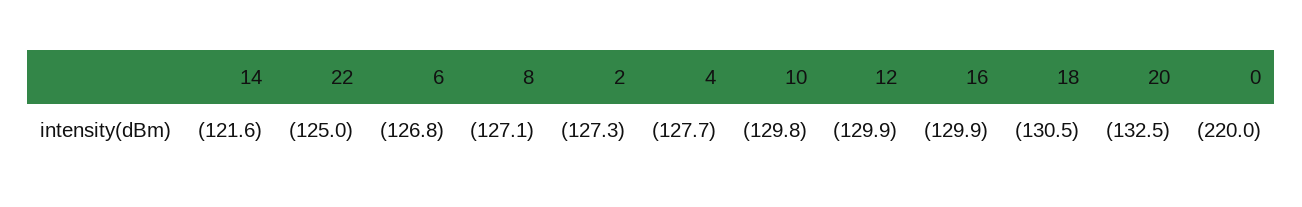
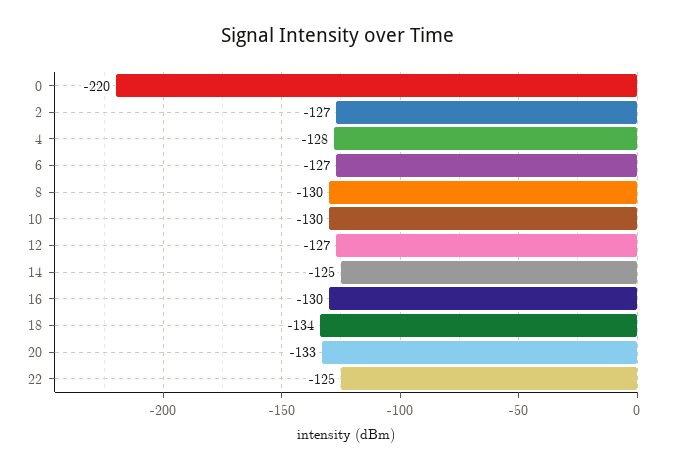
14: -121.6 -> -125
8: -127.1 -> -130
12: -129.9 -> -127
18: -130.5 -> -134

